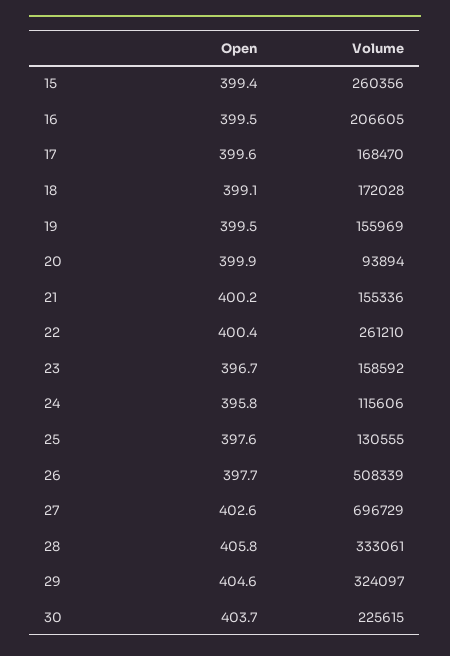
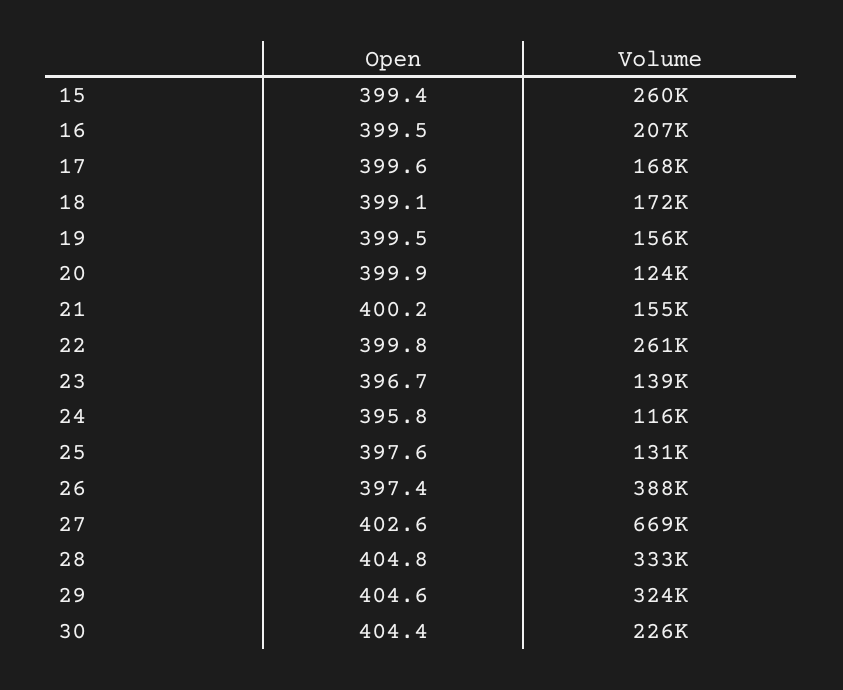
Volume, 20: 93894 -> 124000
Open, 22: 400.4 -> 399.8
Volume, 23: 158592 -> 139000
Open, 26: 397.7 -> 397.4
Volume, 26: 508339 -> 388000
Volume, 27: 696729 -> 669000
Open, 28: 405.8 -> 404.8
Open, 30: 403.7 -> 404.4

